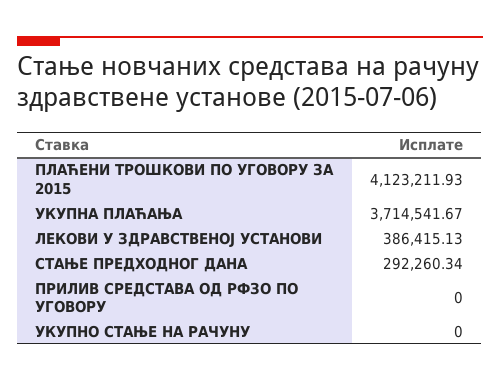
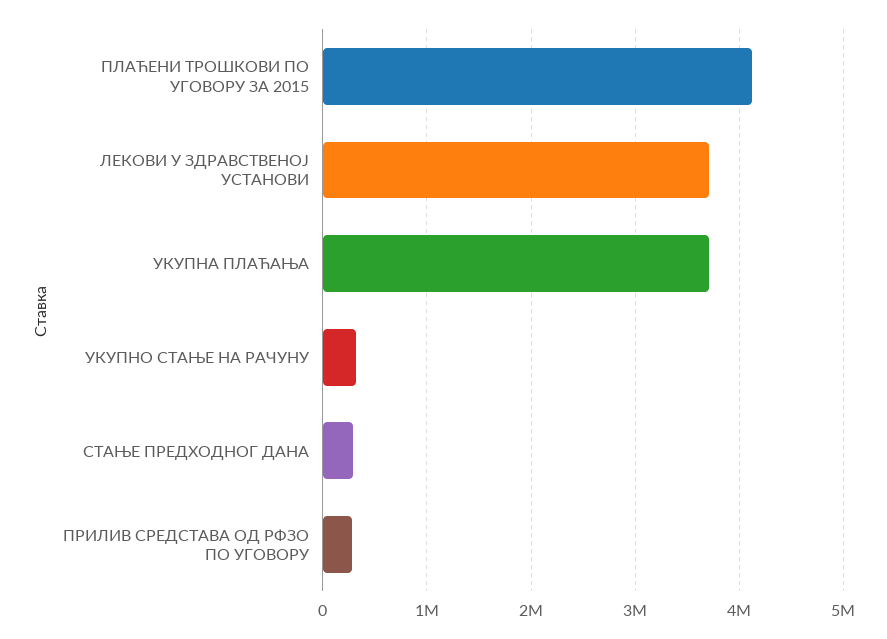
ЛЕКОВИ У ЗДРАВСТВЕНОЈ УСТАНОВИ: 386415.13 -> 3700000
ПРИЛИВ СРЕДСТАВА ОД РФЗО ПО УГОВОРУ: 0 -> 300000
УКУПНО СТАЊЕ НА РАЧУНУ: 0 -> 300000

